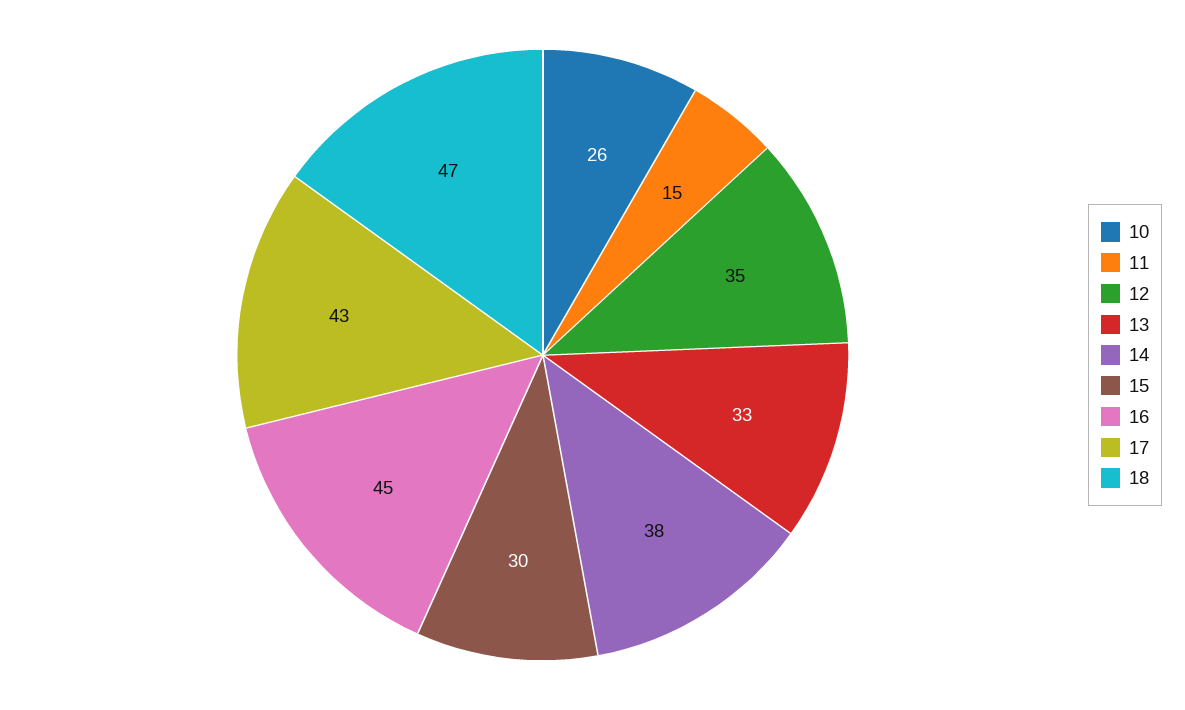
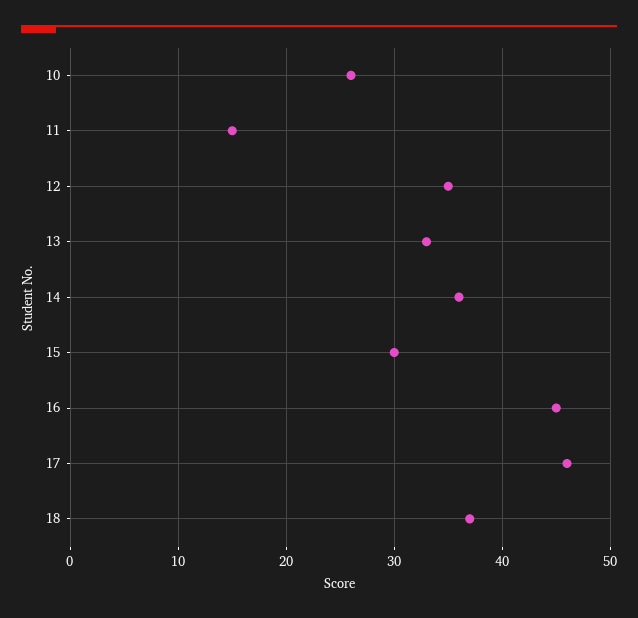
14: 38 -> 36
17: 43 -> 46
18: 47 -> 37

